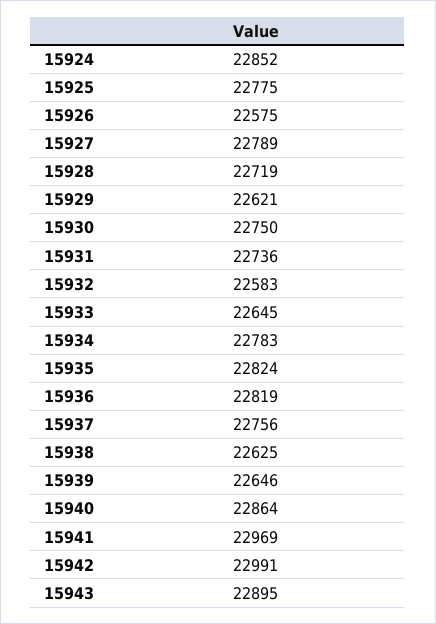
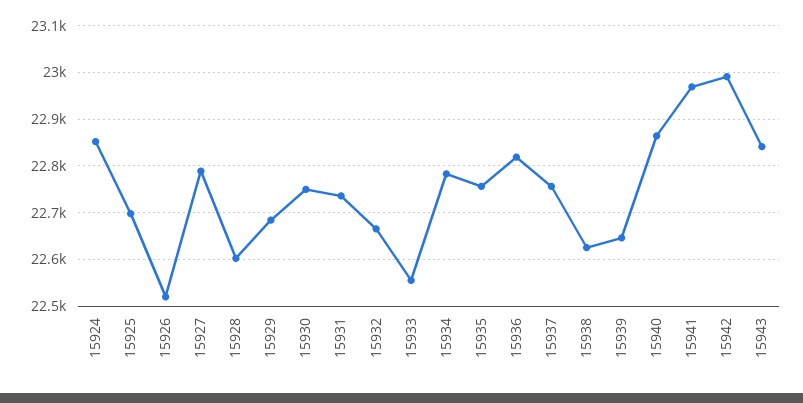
15925: 22775 -> 22700
15926: 22575 -> 22520
15928: 22719 -> 22600
15929: 22621 -> 22680
15932: 22583 -> 22660
15933: 22645 -> 22560
15935: 22824 -> 22760
15943: 22895 -> 22840

